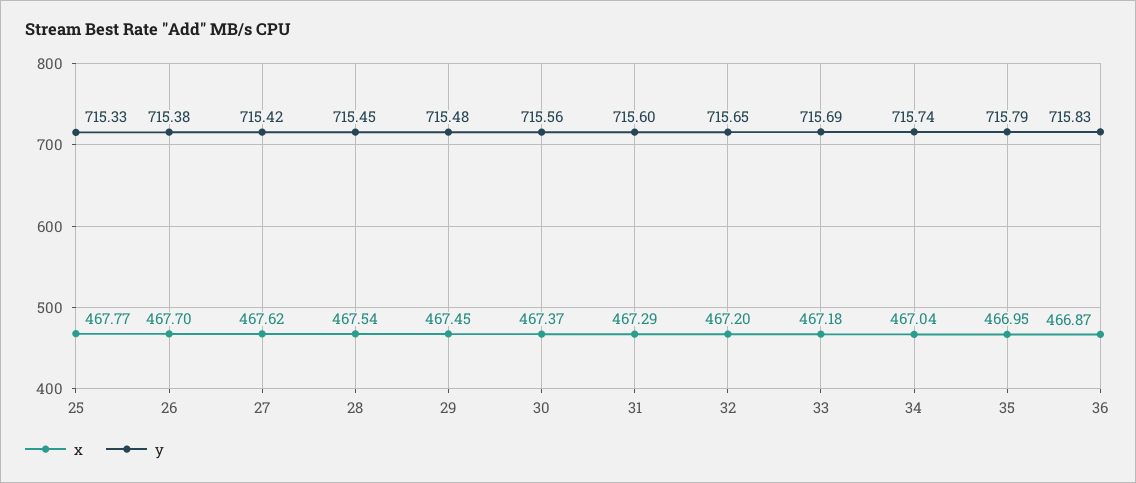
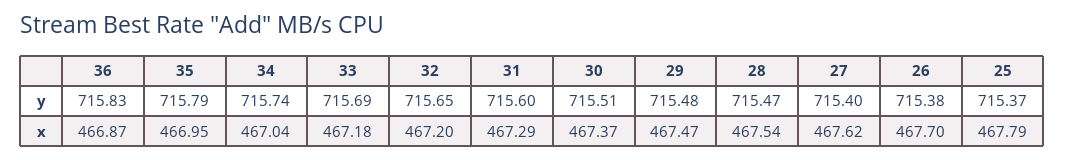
x, 25: 467.77 -> 467.79
y, 25: 715.33 -> 715.37
y, 27: 715.42 -> 715.4
y, 28: 715.45 -> 715.47
x, 29: 467.45 -> 467.47
y, 30: 715.56 -> 715.51

